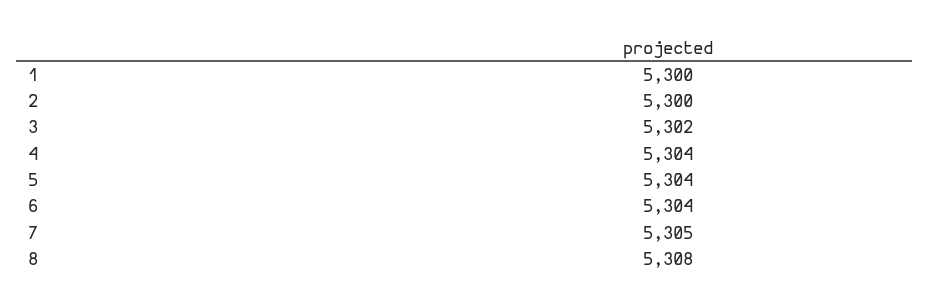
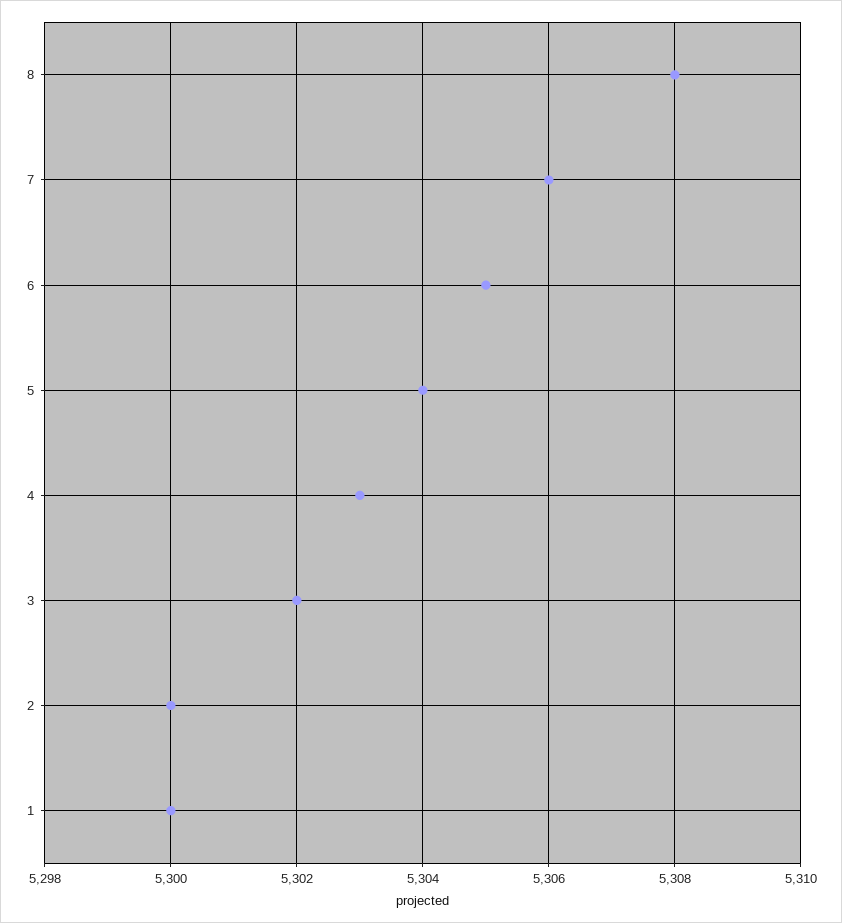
4: 5304 -> 5303
6: 5304 -> 5305
7: 5305 -> 5306

